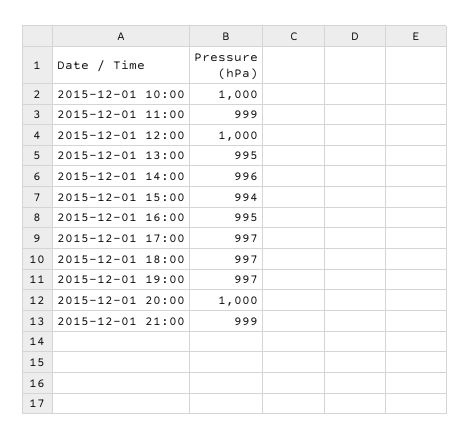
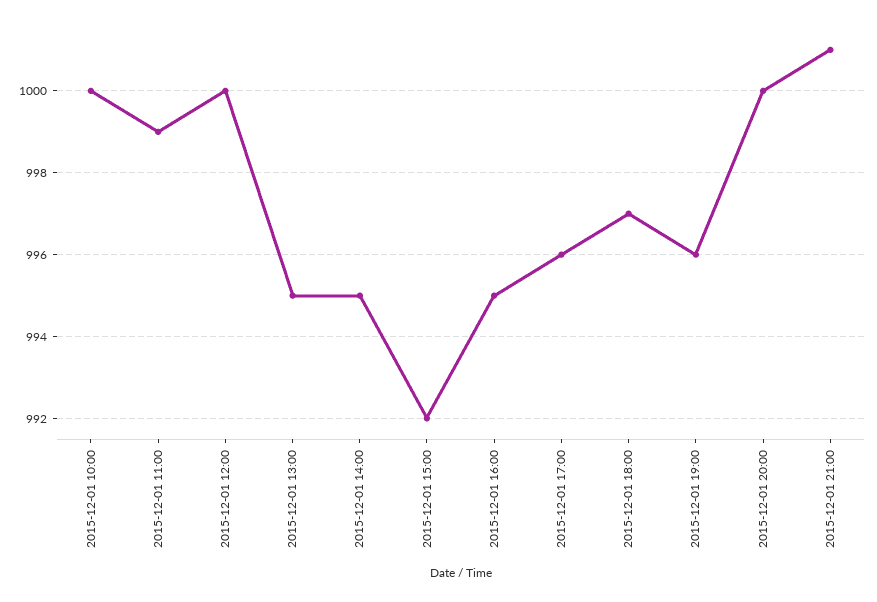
2015-12-01 14:00: 996 -> 995
2015-12-01 15:00: 994 -> 992
2015-12-01 17:00: 997 -> 996
2015-12-01 19:00: 997 -> 996
2015-12-01 21:00: 999 -> 1001

